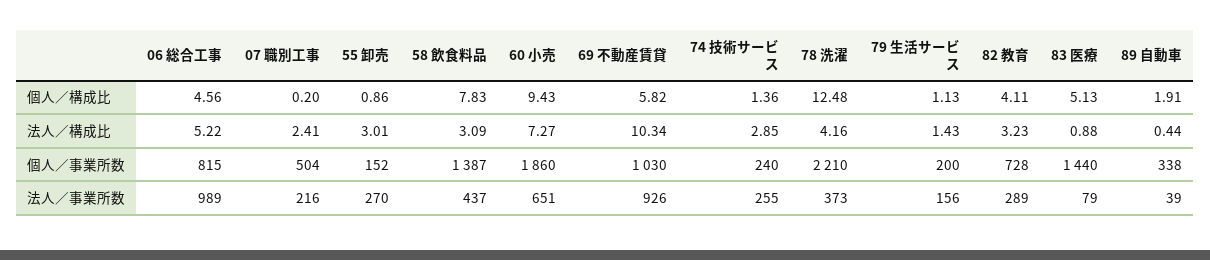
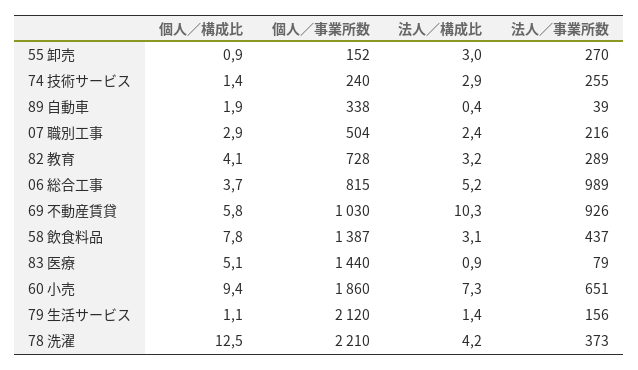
06 総合工事, 個人／構成比: 4.56 -> 3.7
07 職別工事, 個人／構成比: 0.2 -> 2.9
79 生活サービス, 個人／事業所数: 200 -> 2120

